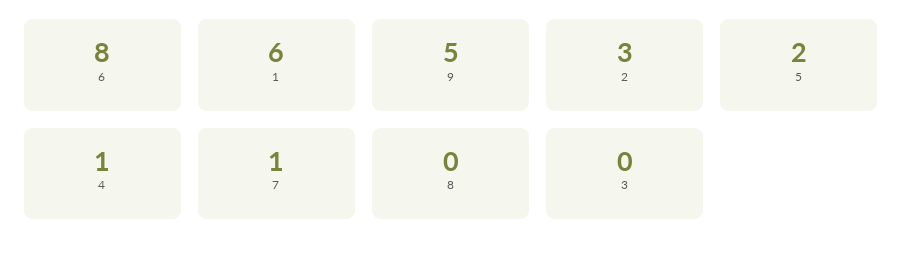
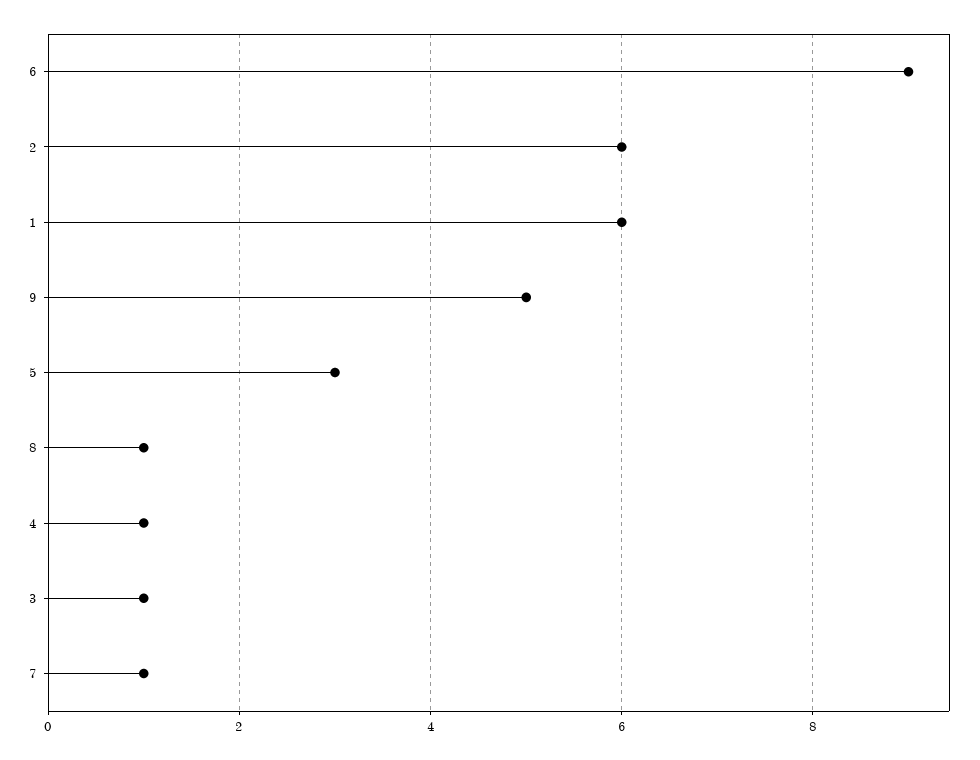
6: 8 -> 9
2: 3 -> 6
5: 2 -> 3
8: 0 -> 1
3: 0 -> 1

